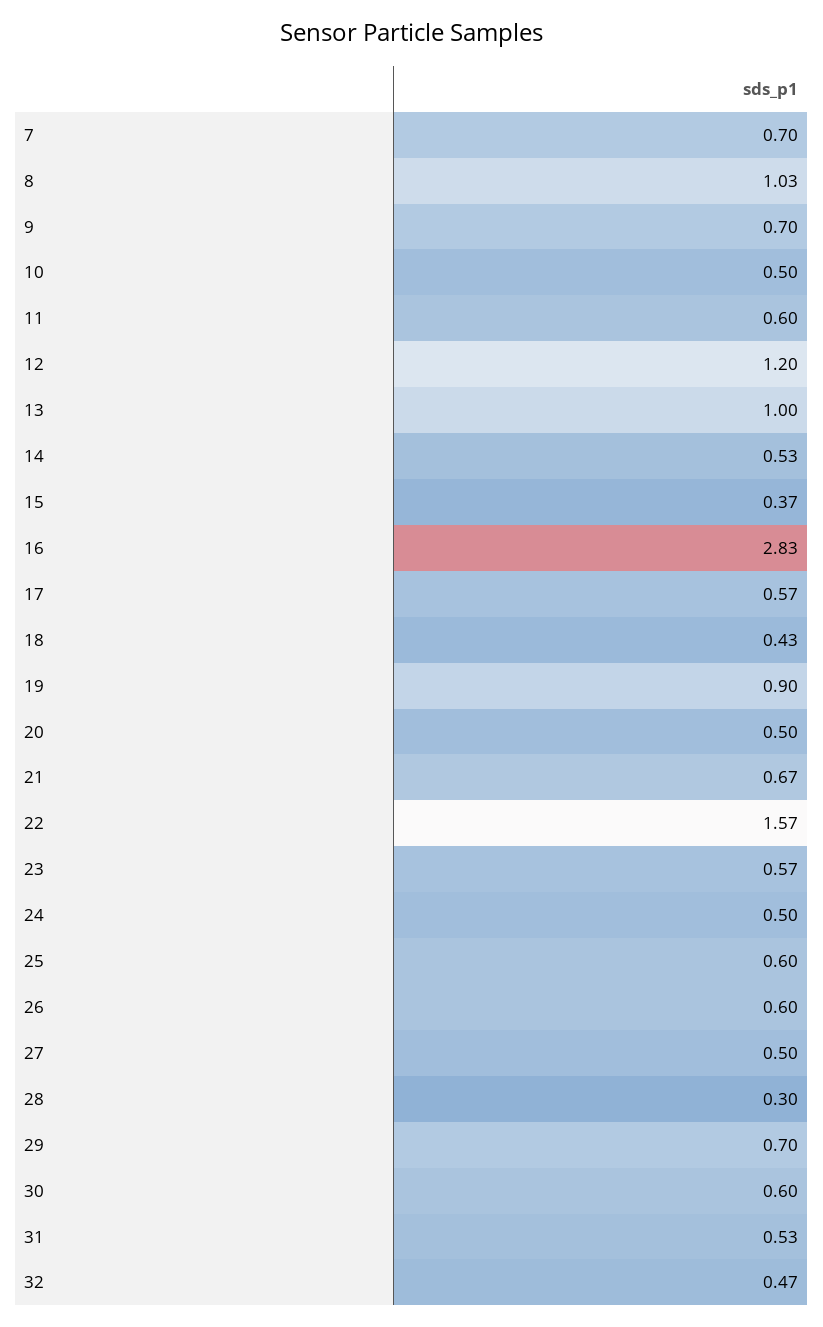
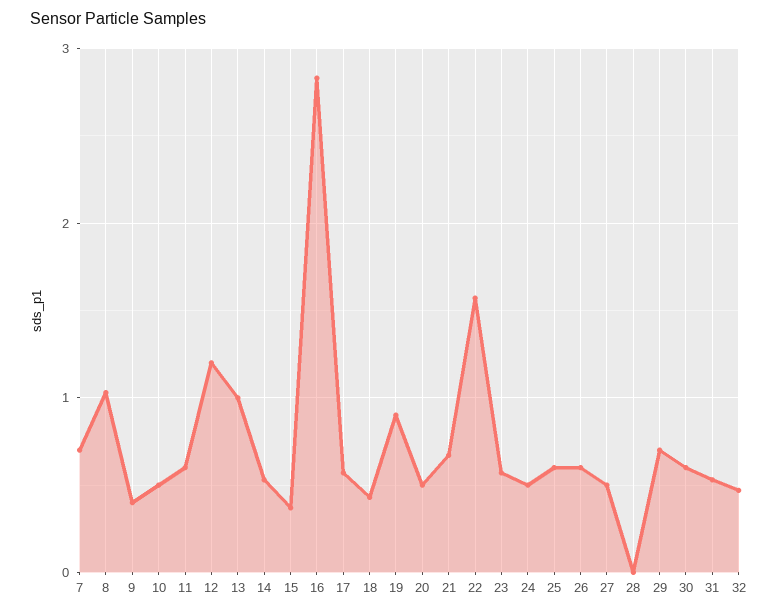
9: 0.7 -> 0.4
28: 0.3 -> 0

